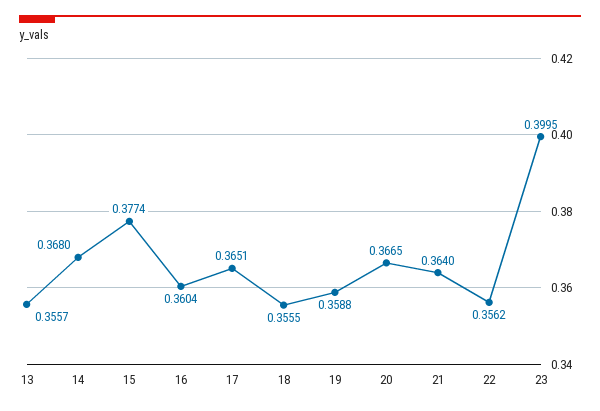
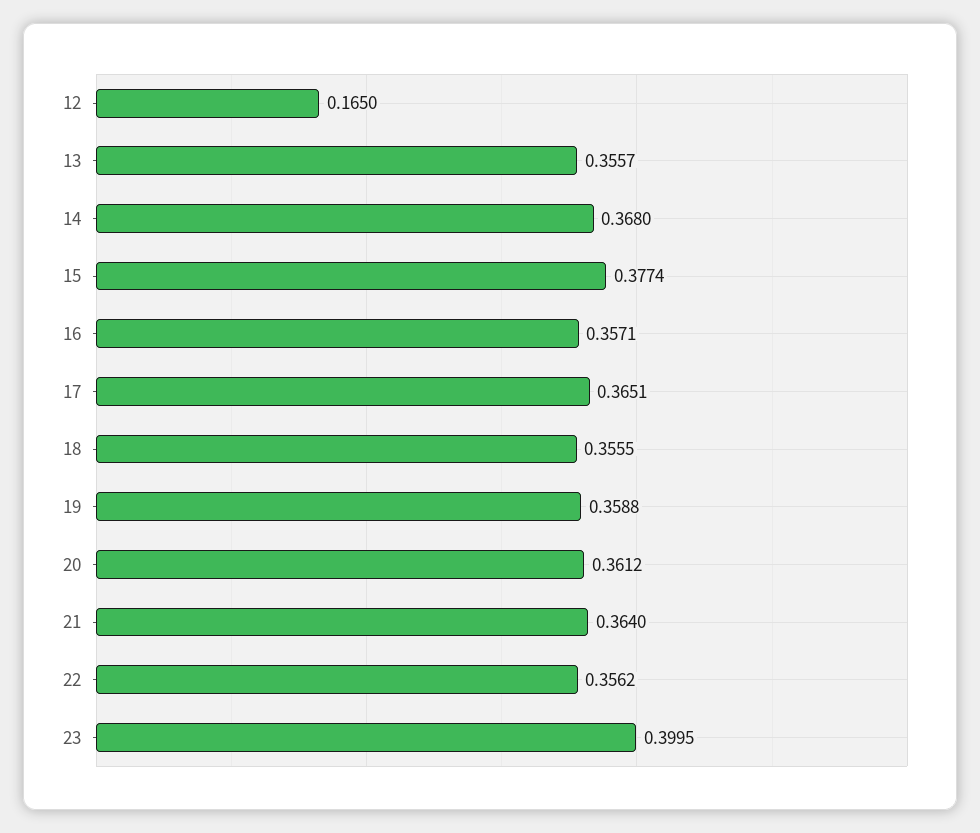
16: 0.3604 -> 0.3571
20: 0.3665 -> 0.3612
12: none -> 0.165

